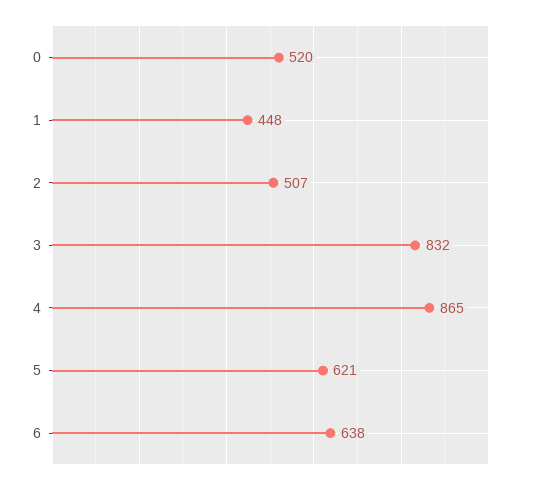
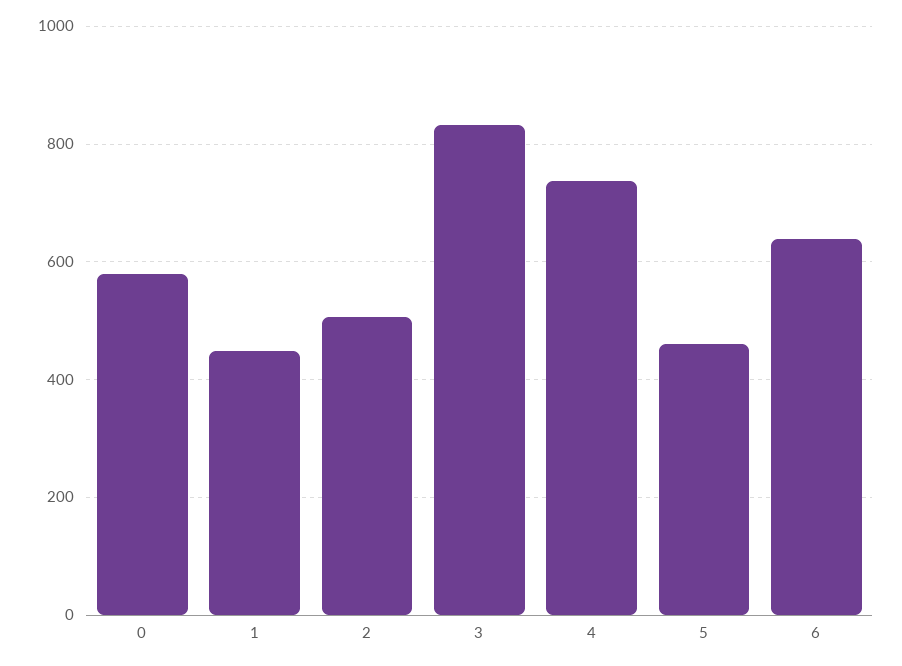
0: 520 -> 580
4: 865 -> 740
5: 621 -> 460

